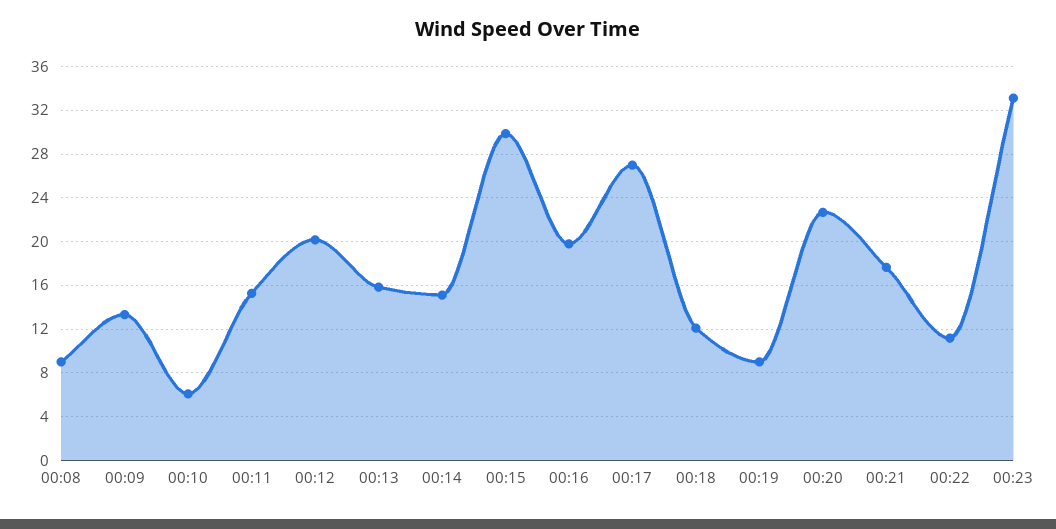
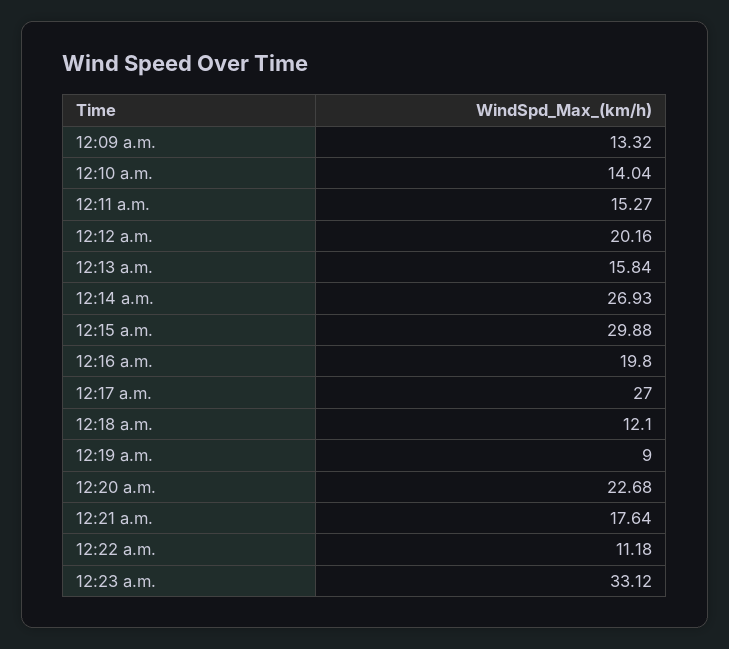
00:08: 9 -> none
00:10: 6 -> 14.04
00:14: 15 -> 26.93

